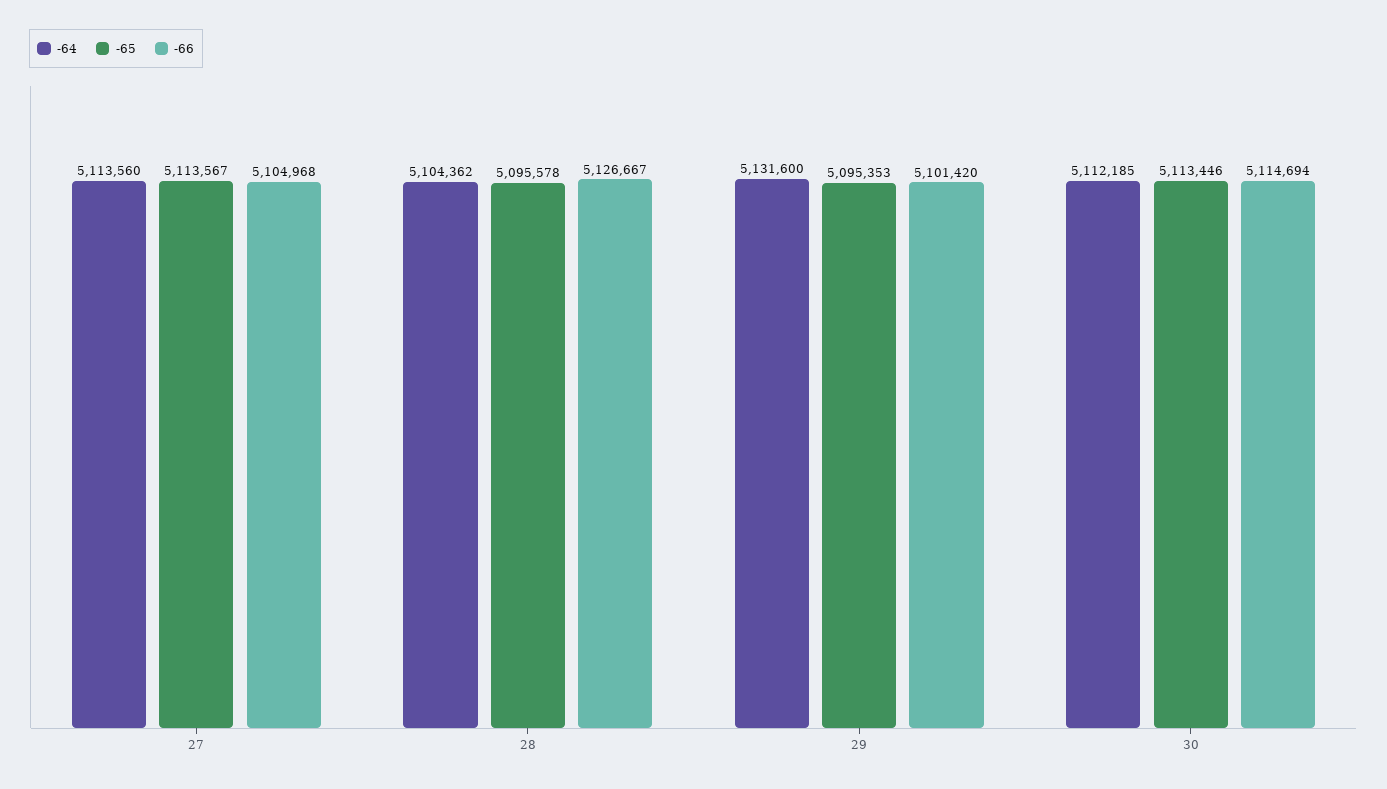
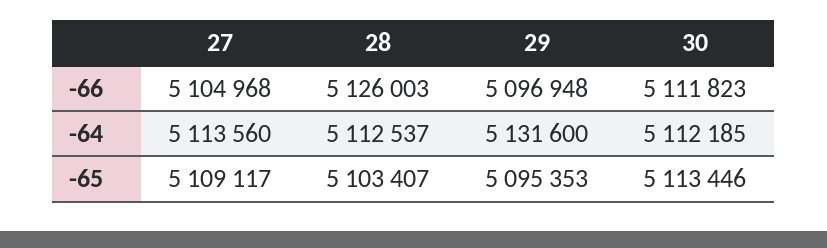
-65, 27: 5113567 -> 5109117
-64, 28: 5104362 -> 5112537
-65, 28: 5095578 -> 5103407
-66, 28: 5126667 -> 5126003
-66, 29: 5101420 -> 5096948
-66, 30: 5114694 -> 5111823

